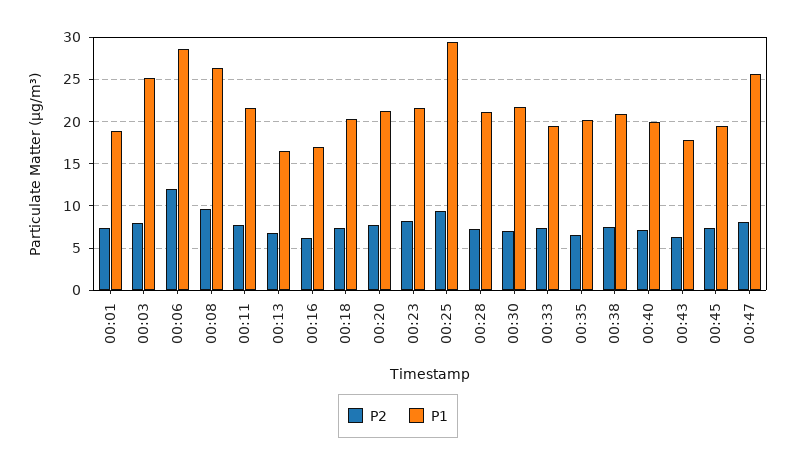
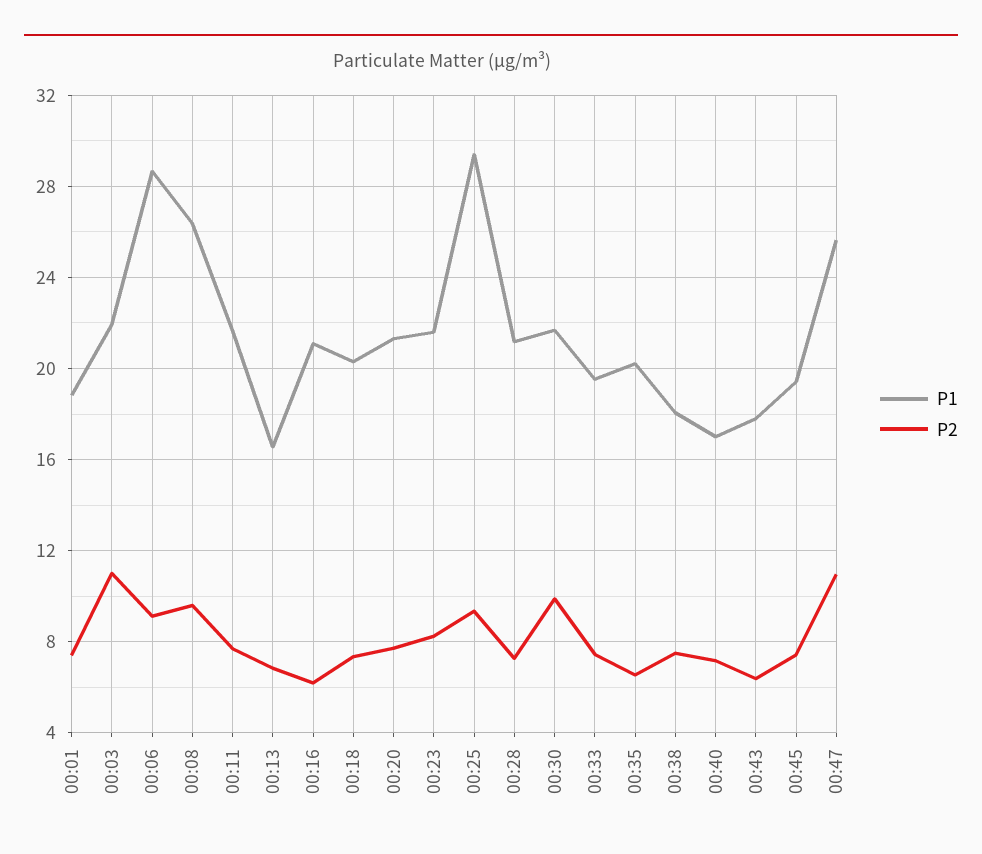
P2, 00:03: 8 -> 11
P1, 00:03: 25 -> 22
P2, 00:06: 12 -> 9
P1, 00:16: 17 -> 21
P2, 00:30: 7 -> 10
P1, 00:38: 21 -> 18
P1, 00:40: 20 -> 17
P2, 00:47: 8 -> 11

